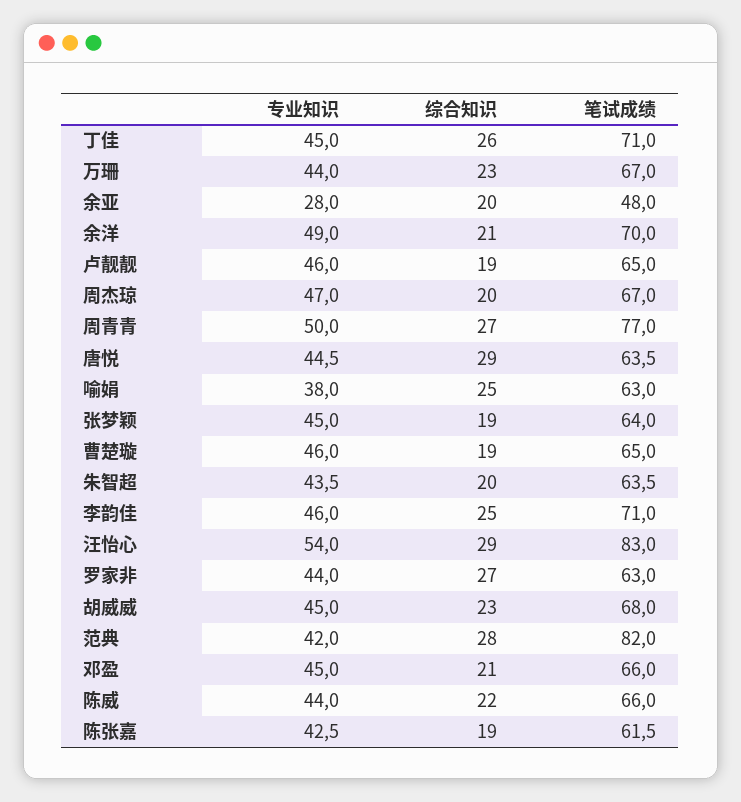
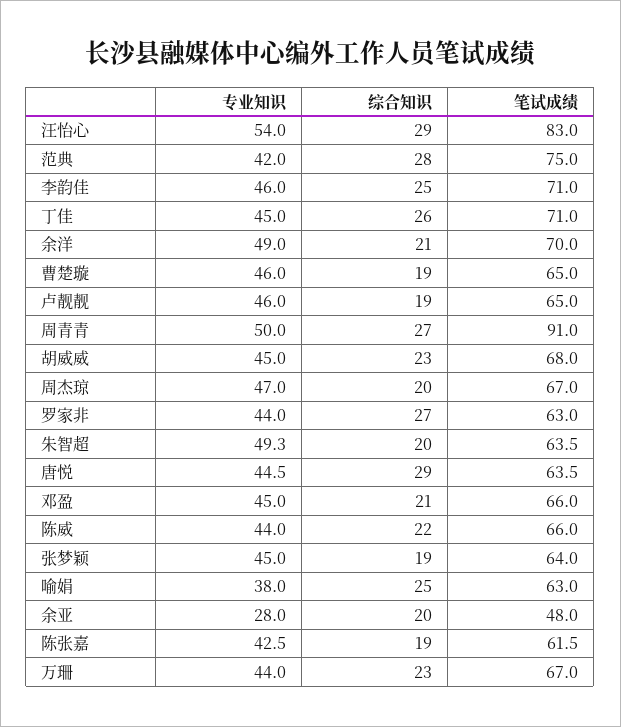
笔试成绩, 周青青: 77 -> 91
专业知识, 朱智超: 43.5 -> 49.3
笔试成绩, 范典: 82 -> 75

